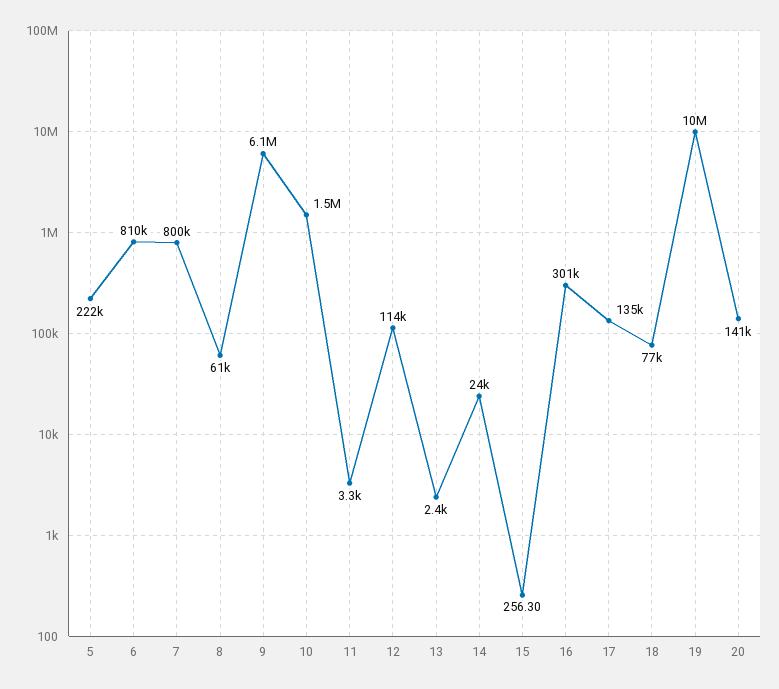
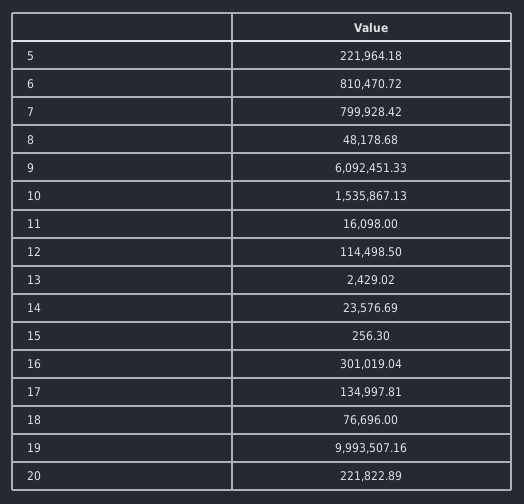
8: 61000 -> 48178.68
11: 3300 -> 16098
20: 141000 -> 221822.89

